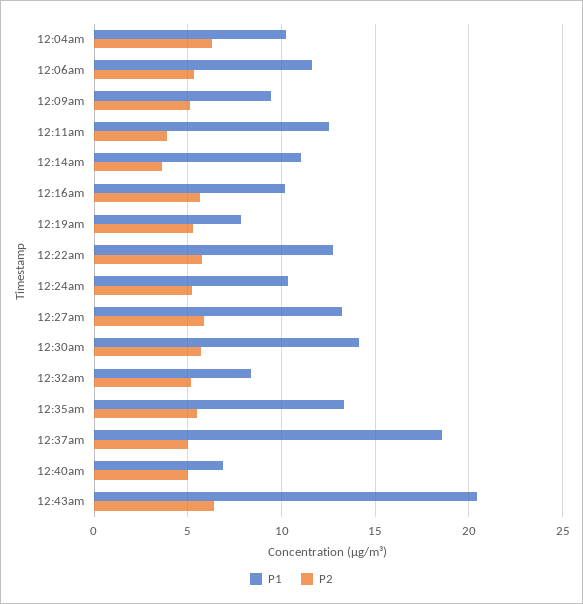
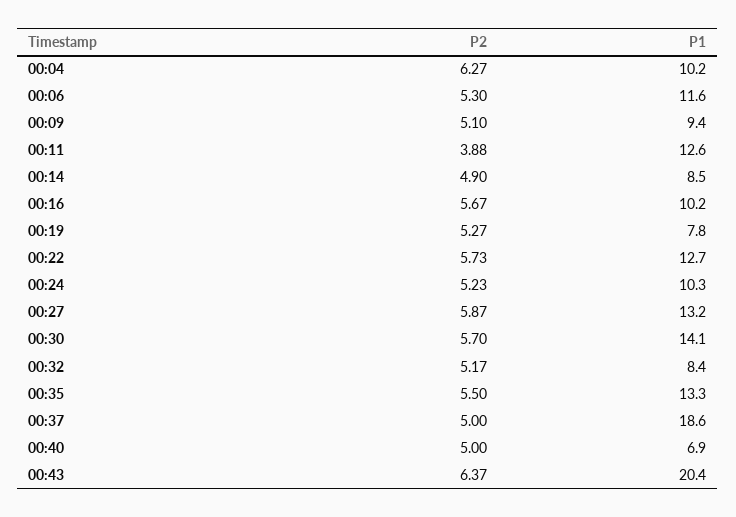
P1, 12:14am: 11 -> 8.5
P2, 12:14am: 3.5 -> 4.9

